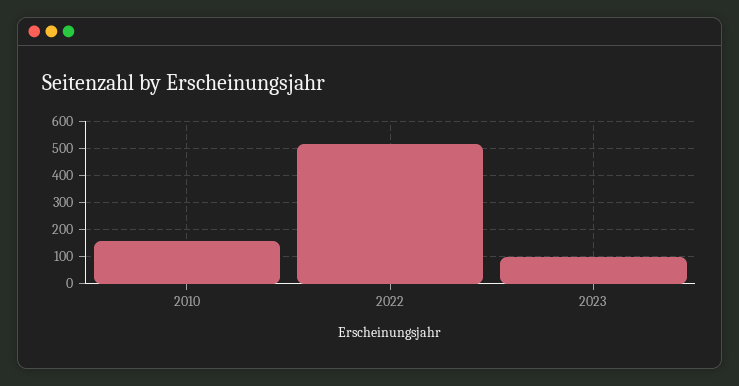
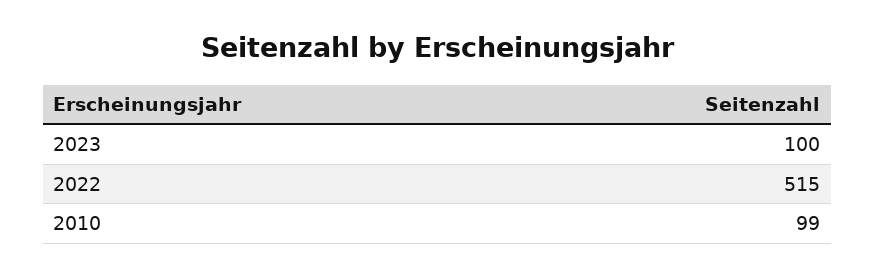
2010: 150 -> 99

